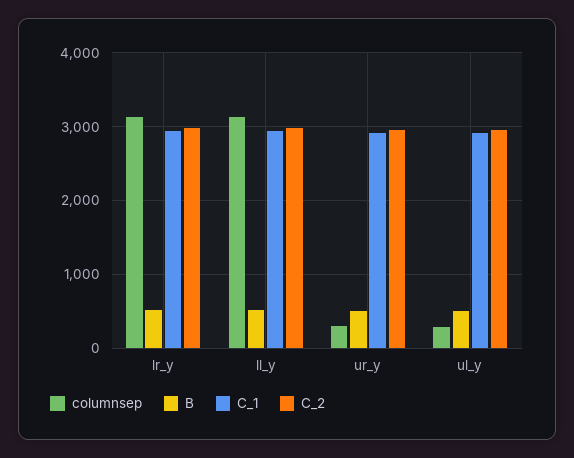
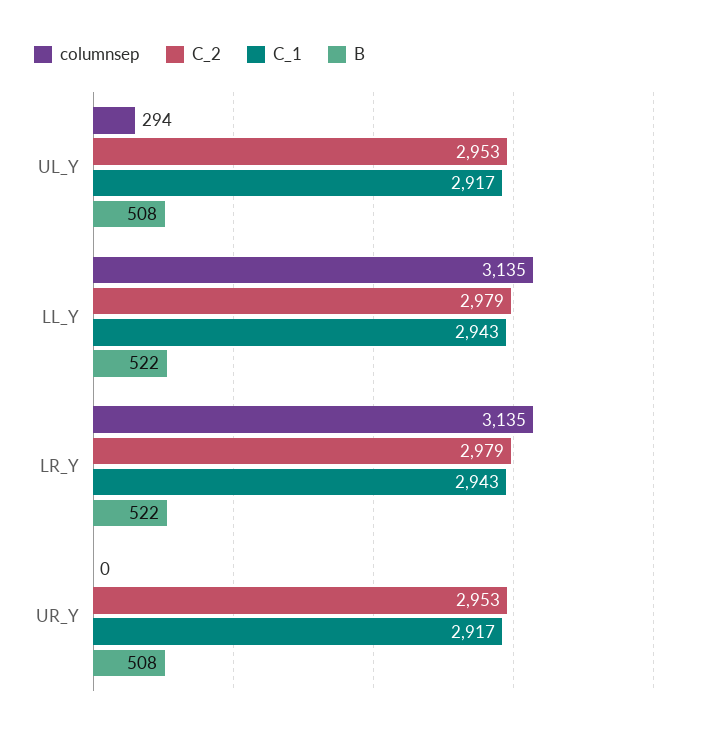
columnsep, ur_y: 300 -> 0

